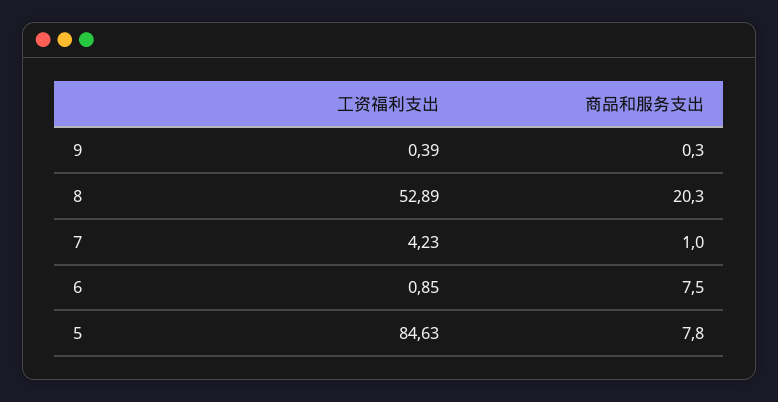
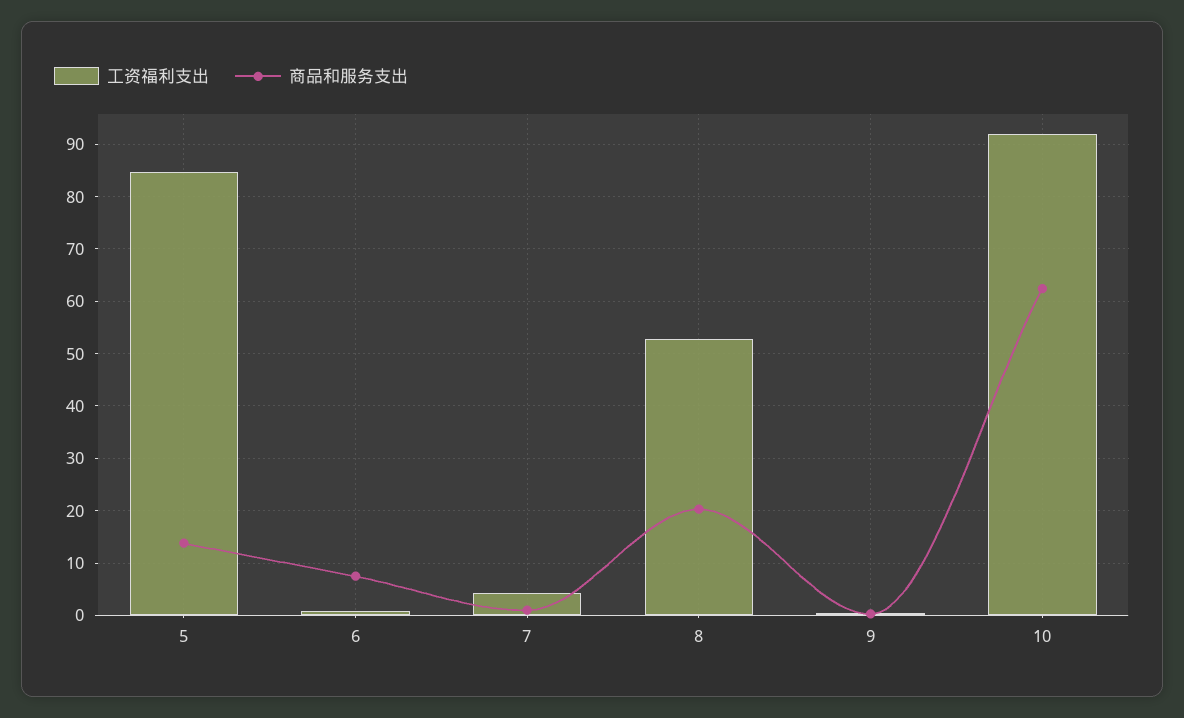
商品和服务支出, 5: 7.8 -> 14
工资福利支出, 10: none -> 92
商品和服务支出, 10: none -> 62

